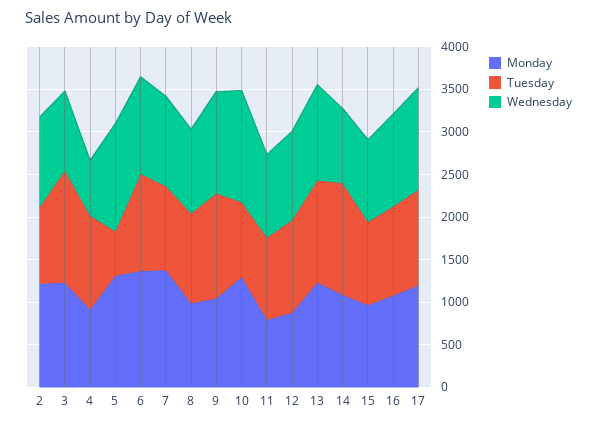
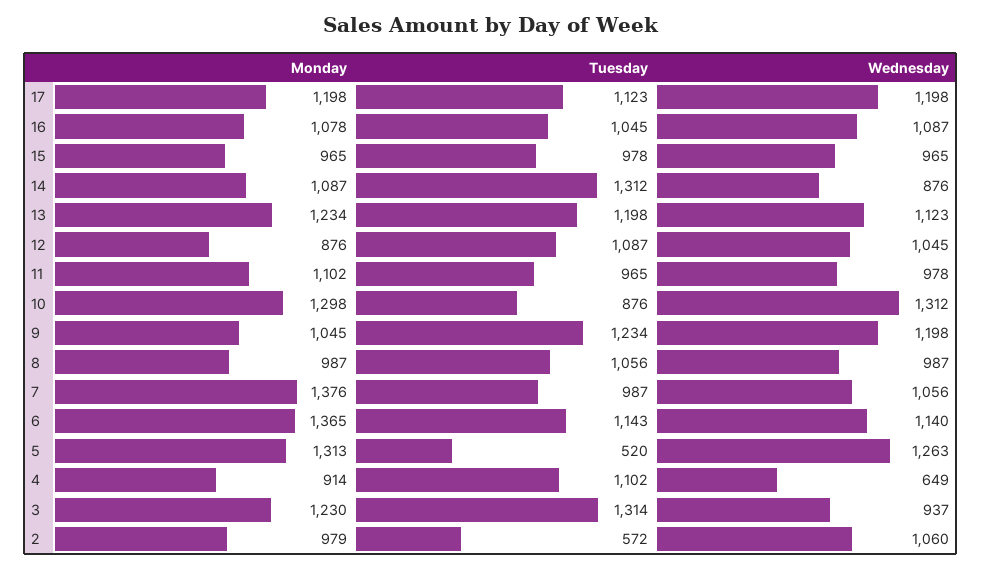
Monday, 2: 1200 -> 979
Tuesday, 2: 900 -> 572
Monday, 11: 800 -> 1102

